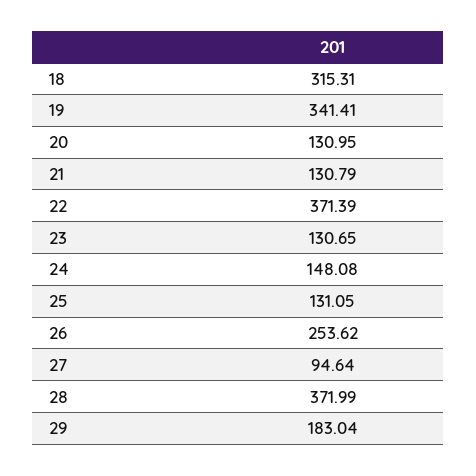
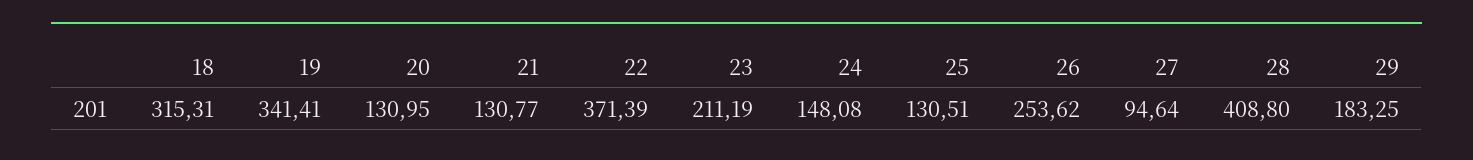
21: 130.79 -> 130.77
23: 130.65 -> 211.19
25: 131.05 -> 130.51
28: 371.99 -> 408.8
29: 183.04 -> 183.25

